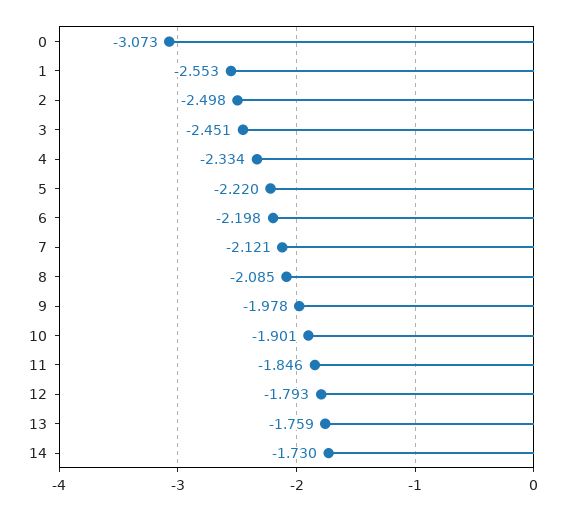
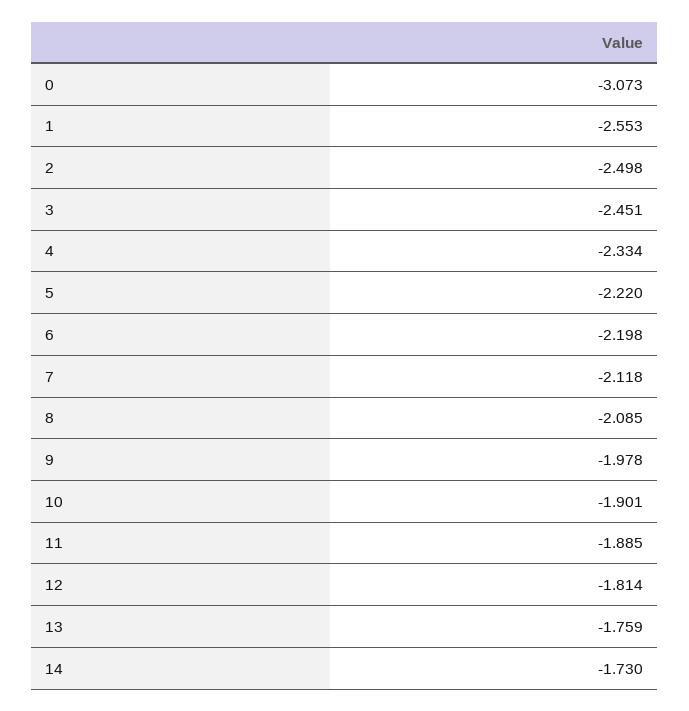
7: -2.121 -> -2.118
11: -1.846 -> -1.885
12: -1.793 -> -1.814

